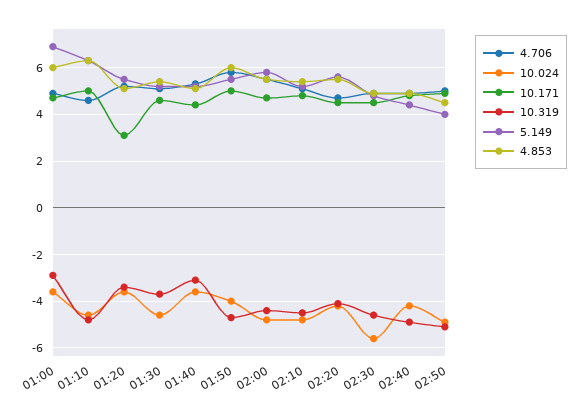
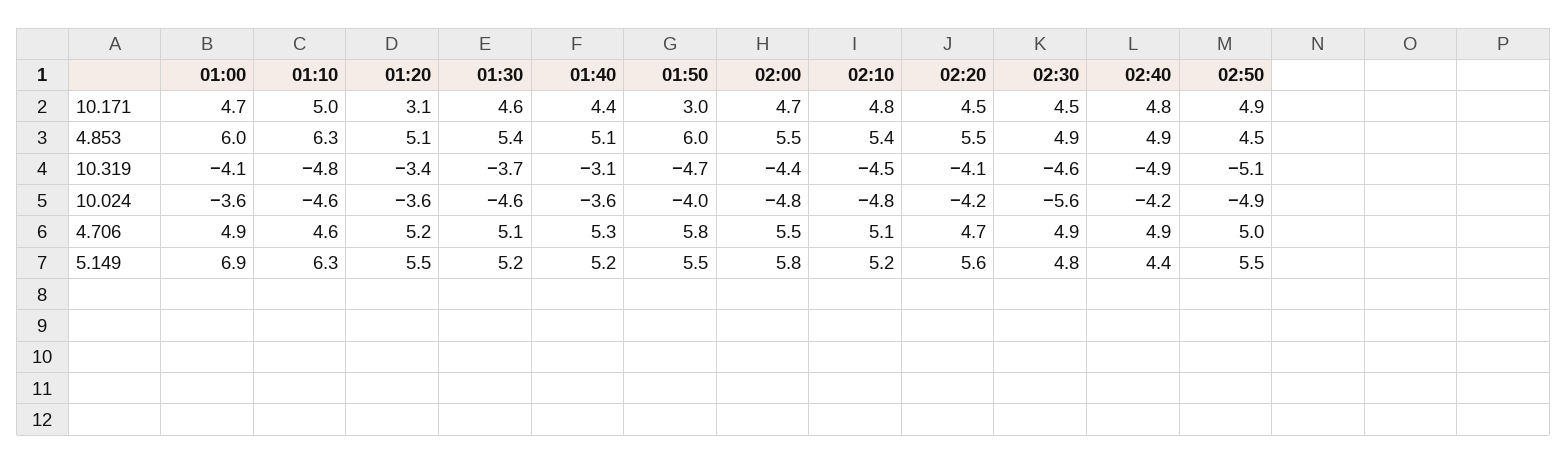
10.319, 01:00: -3 -> -4.1
10.171, 01:50: 5 -> 3
5.149, 02:50: 4 -> 5.5

